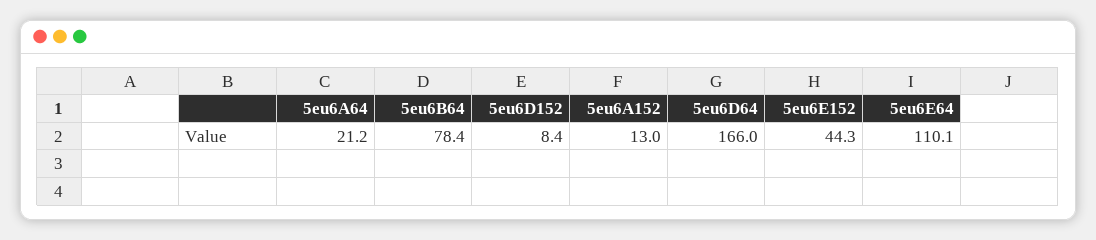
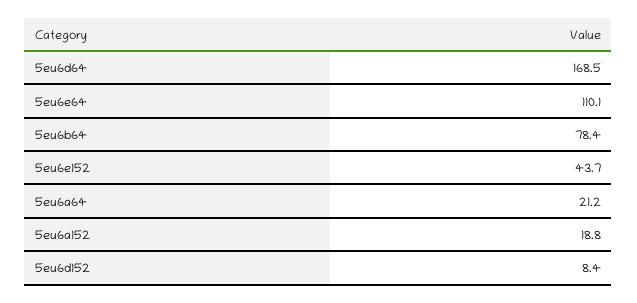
5eu6A152: 13 -> 18.8
5eu6D64: 166 -> 168.5
5eu6E152: 44.3 -> 43.7

